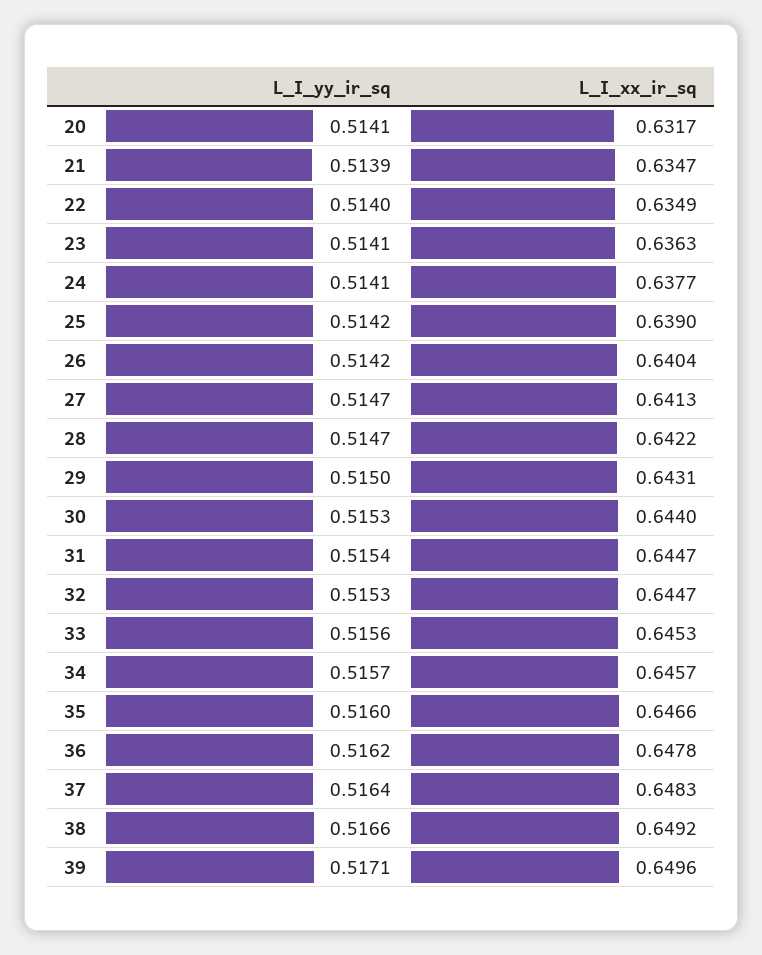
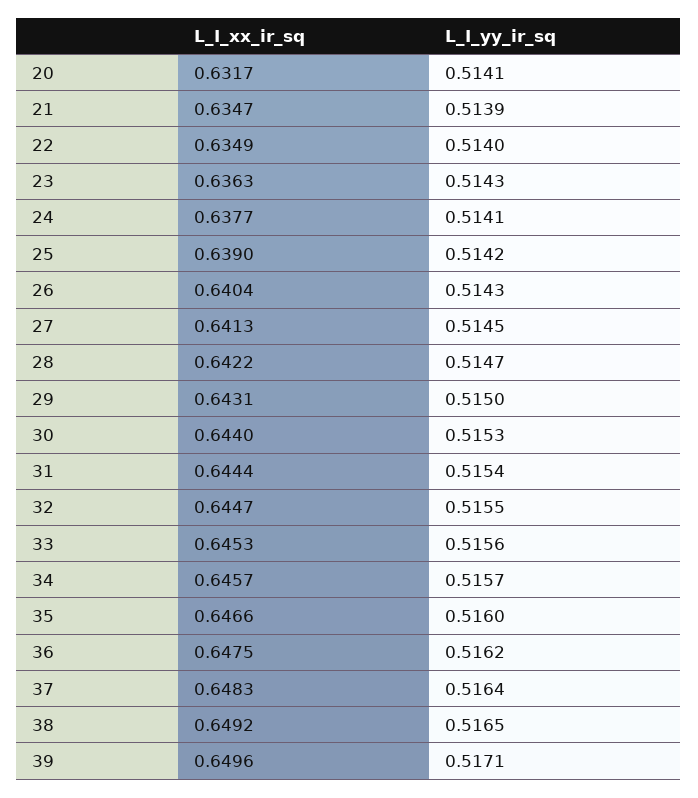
L_I_yy_ir_sq, 23: 0.5141 -> 0.5143
L_I_yy_ir_sq, 26: 0.5142 -> 0.5143
L_I_yy_ir_sq, 27: 0.5147 -> 0.5145
L_I_xx_ir_sq, 31: 0.6447 -> 0.6444
L_I_yy_ir_sq, 32: 0.5153 -> 0.5155
L_I_xx_ir_sq, 36: 0.6478 -> 0.6475
L_I_yy_ir_sq, 38: 0.5166 -> 0.5165

